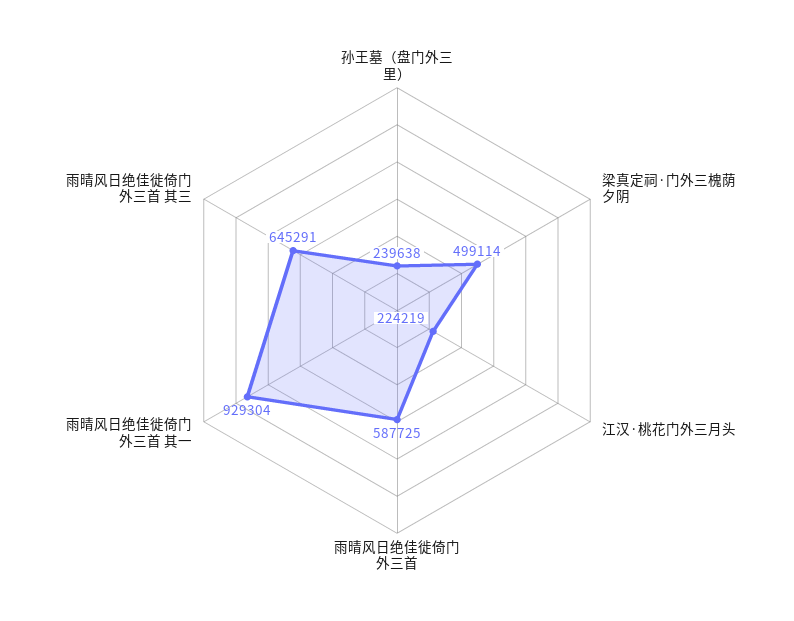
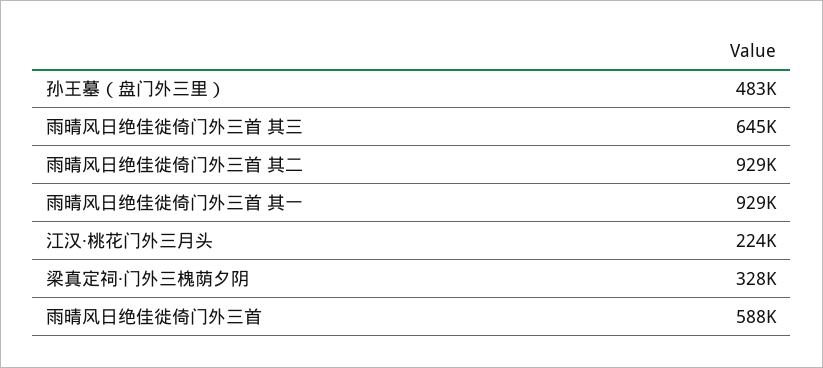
孙王墓（盘门外三里）: 239638 -> 483000
梁真定祠·门外三槐荫夕阴: 499114 -> 328000
雨晴风日绝佳徙倚门外三首 其二: none -> 929000

